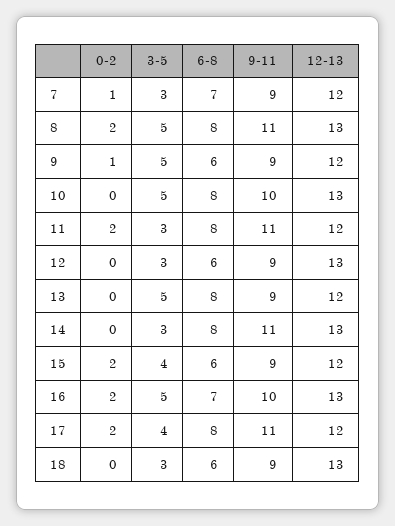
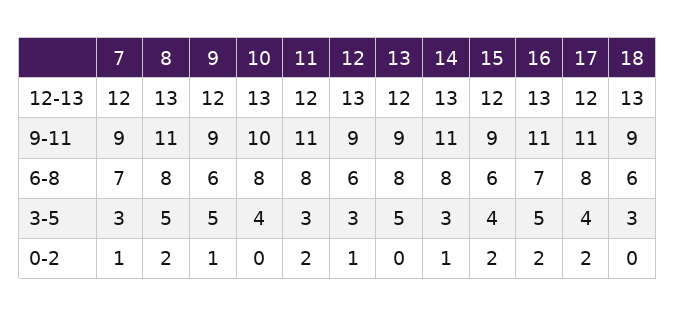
3-5, 10: 5 -> 4
0-2, 12: 0 -> 1
0-2, 14: 0 -> 1
9-11, 16: 10 -> 11

